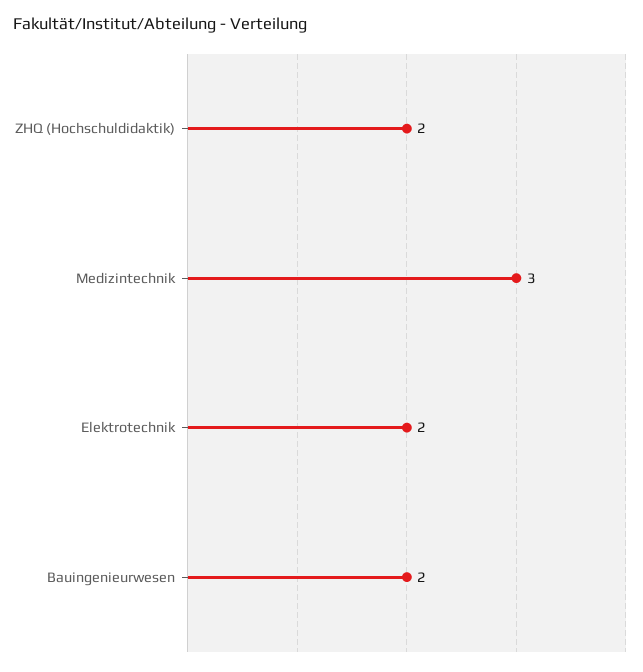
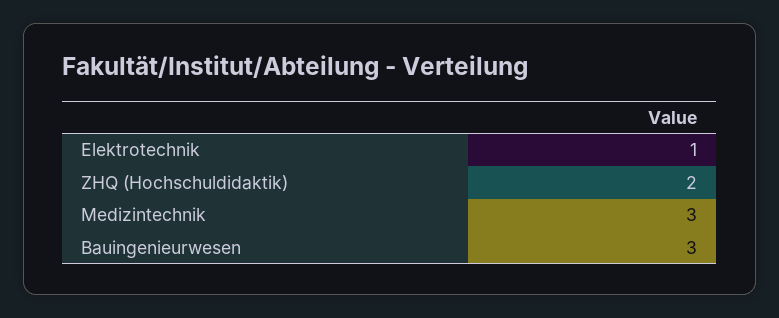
Elektrotechnik: 2 -> 1
Bauingenieurwesen: 2 -> 3

